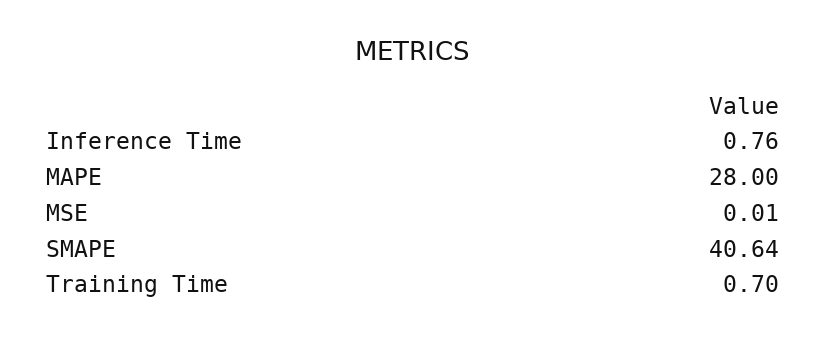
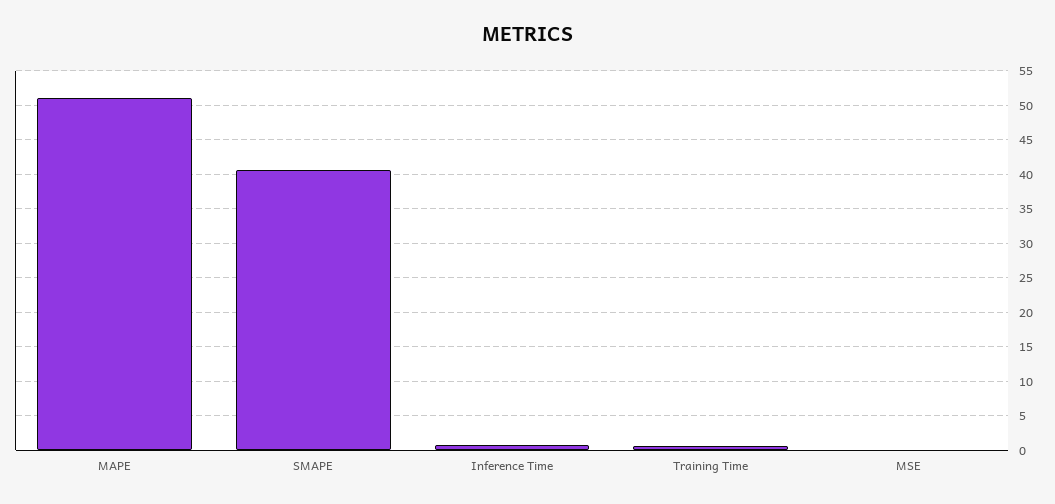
MAPE: 28 -> 51

